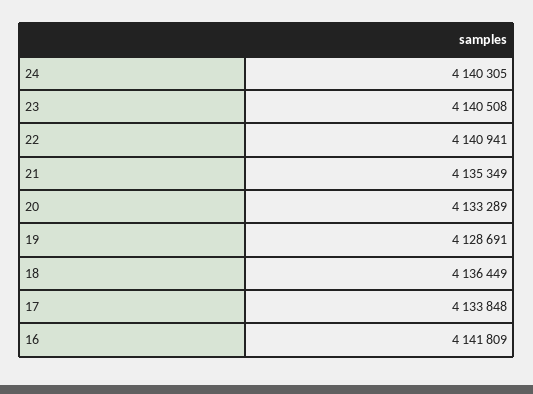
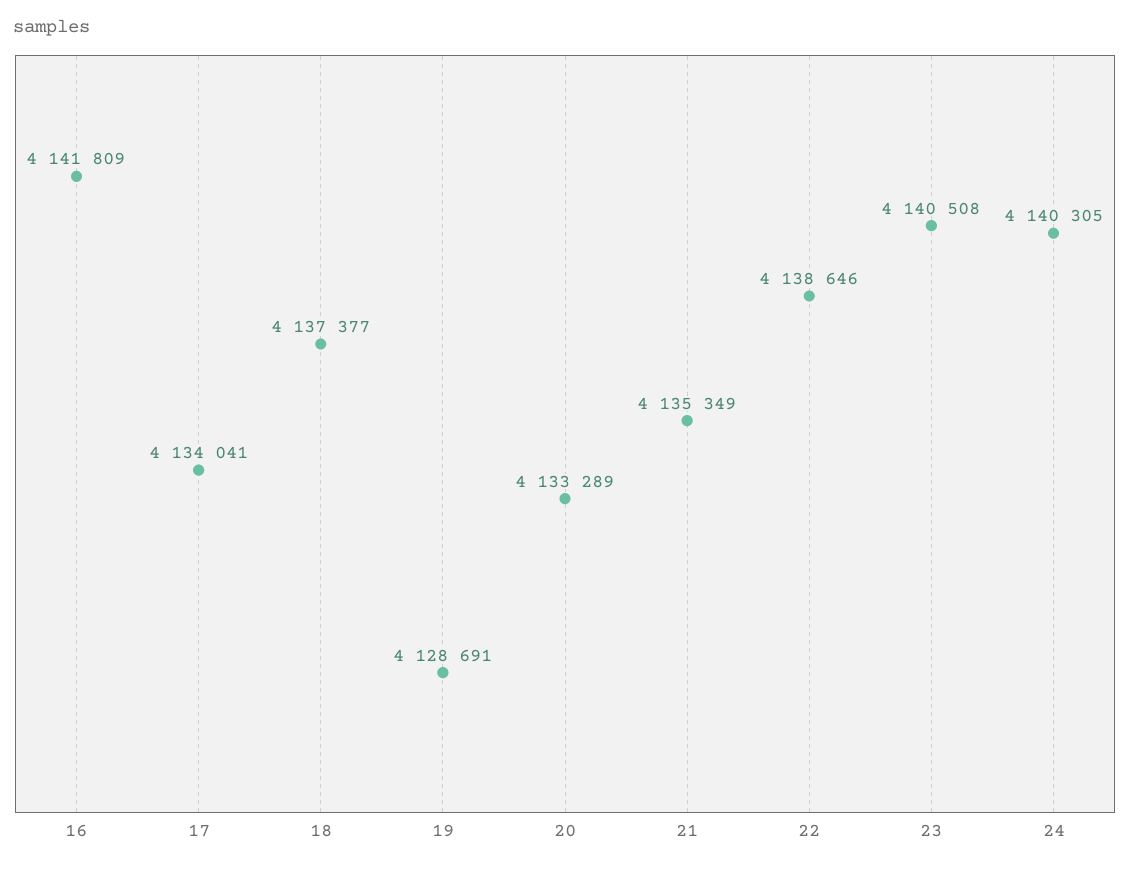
22: 4140941 -> 4138646
18: 4136449 -> 4137377
17: 4133848 -> 4134041

